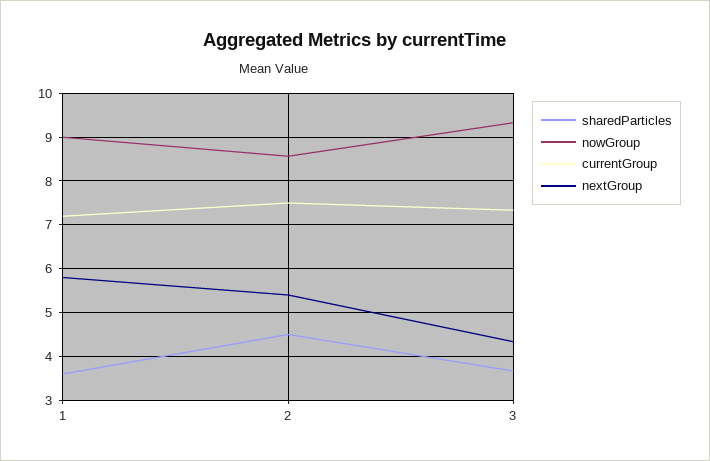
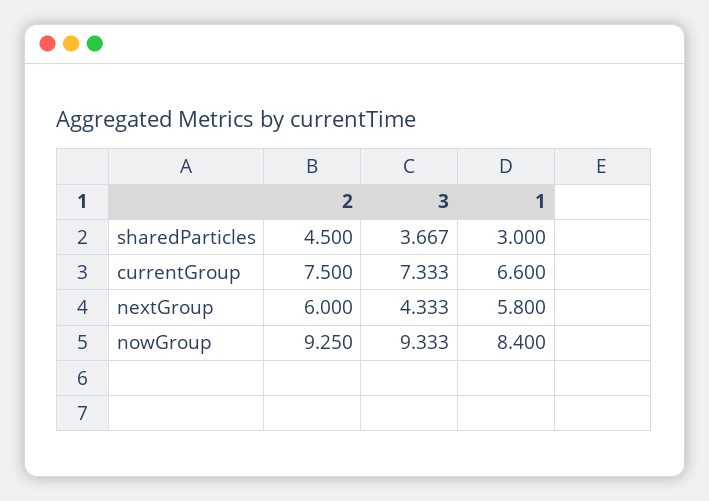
sharedParticles, 1: 3.6 -> 3
nowGroup, 1: 9 -> 8.4
currentGroup, 1: 7.2 -> 6.6
nowGroup, 2: 8.6 -> 9.25
nextGroup, 2: 5.4 -> 6

